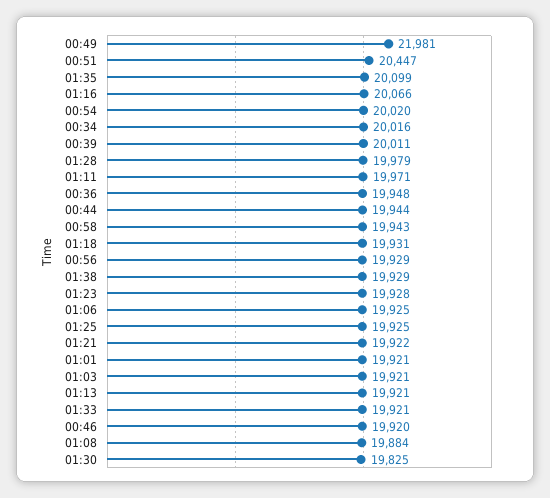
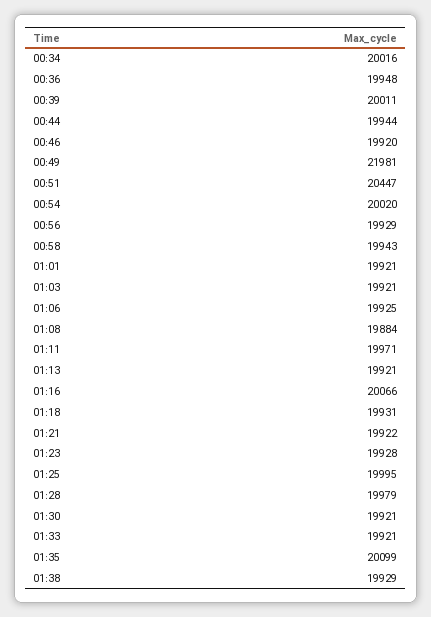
01:25: 19925 -> 19995
01:30: 19825 -> 19921

